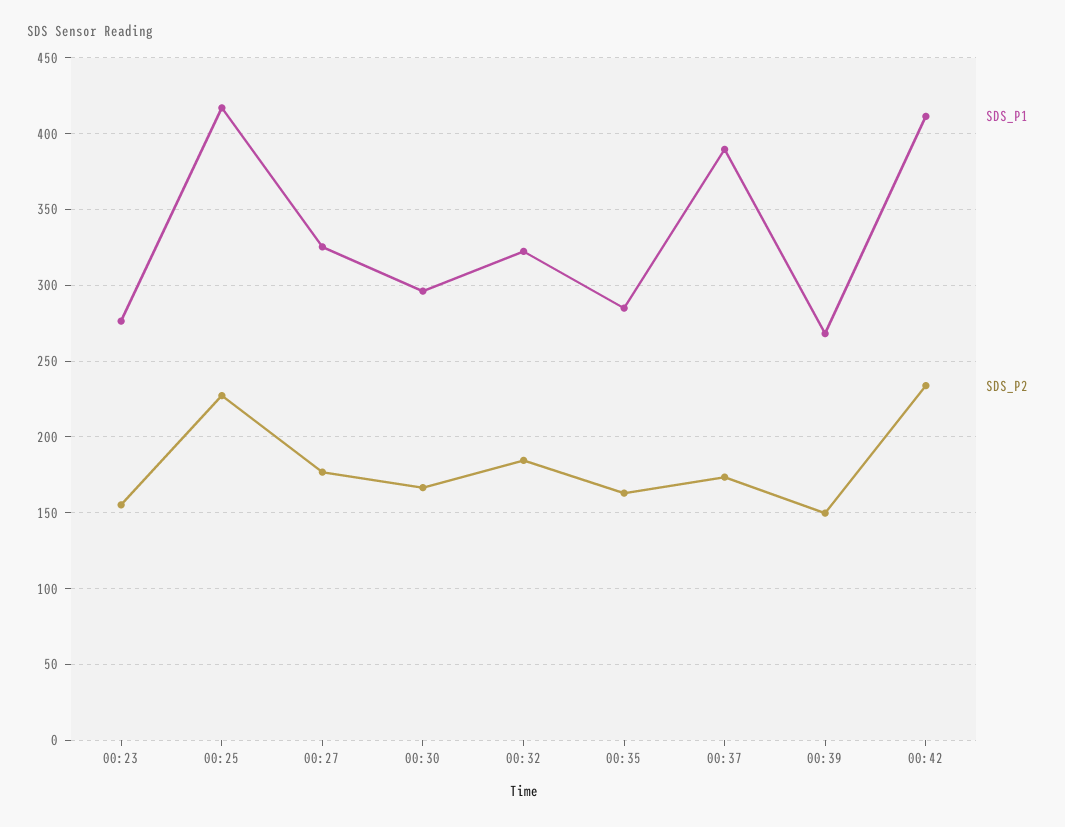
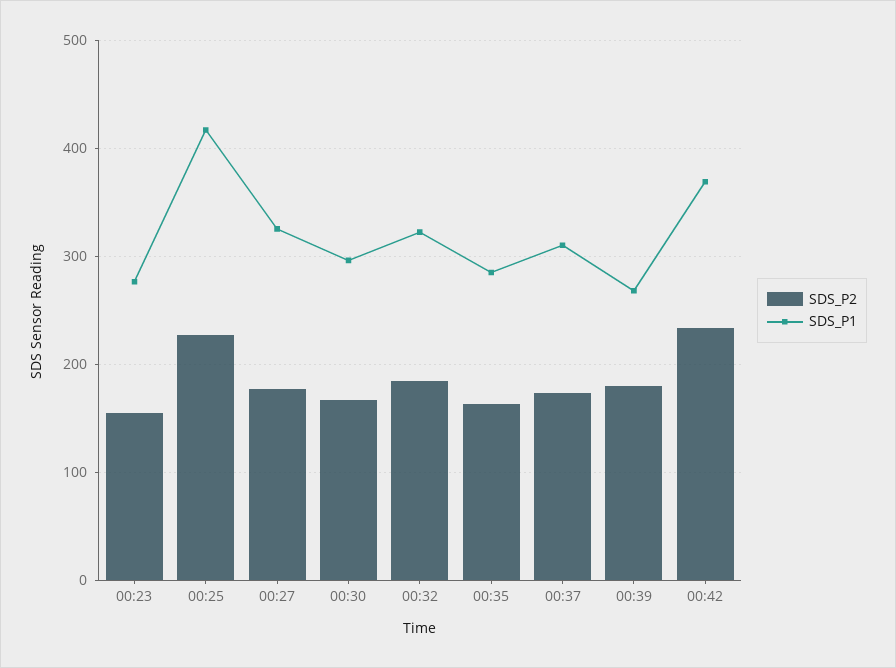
SDS_P1, 00:37: 390 -> 310
SDS_P2, 00:39: 150 -> 180
SDS_P1, 00:42: 410 -> 370

